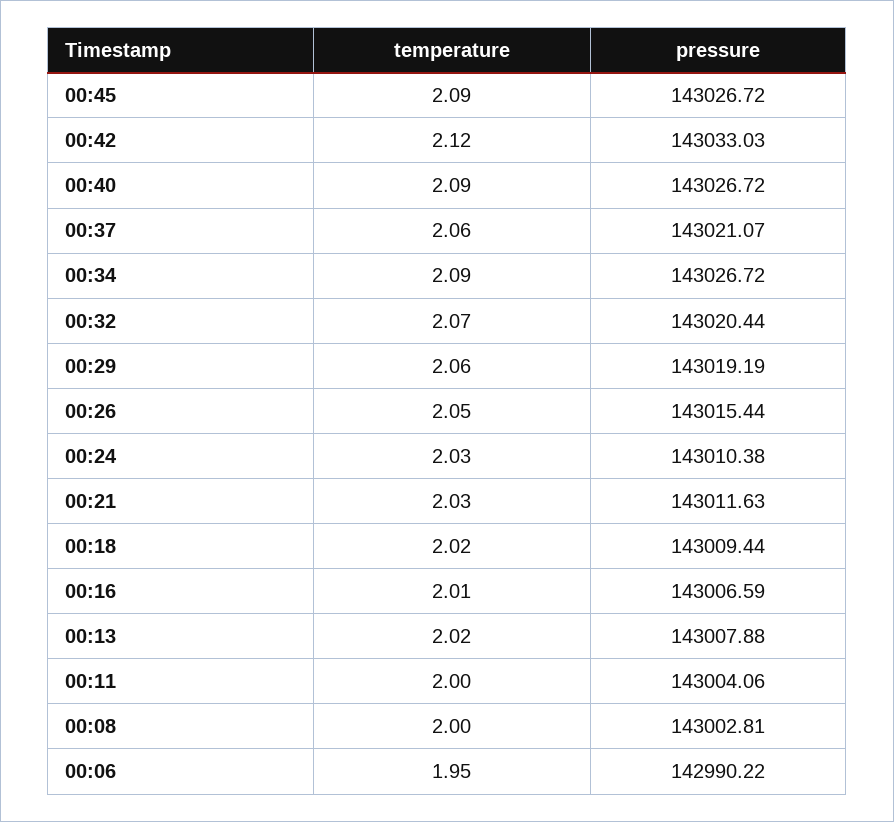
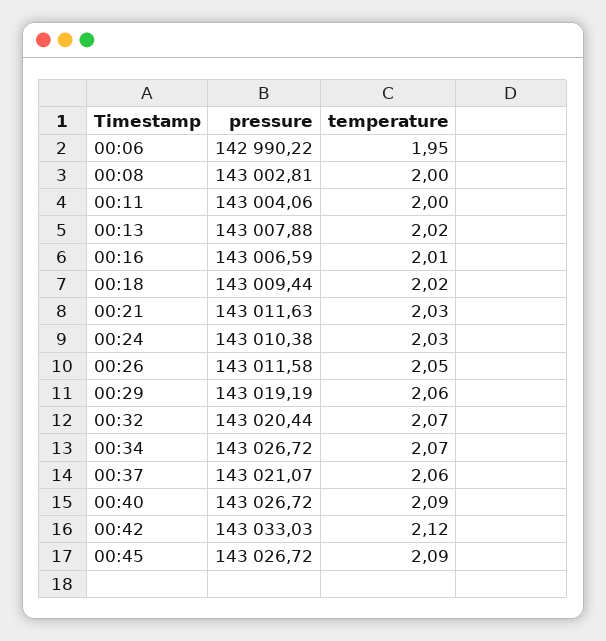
temperature, 00:34: 2.09 -> 2.07
pressure, 00:26: 143015.44 -> 143011.58

